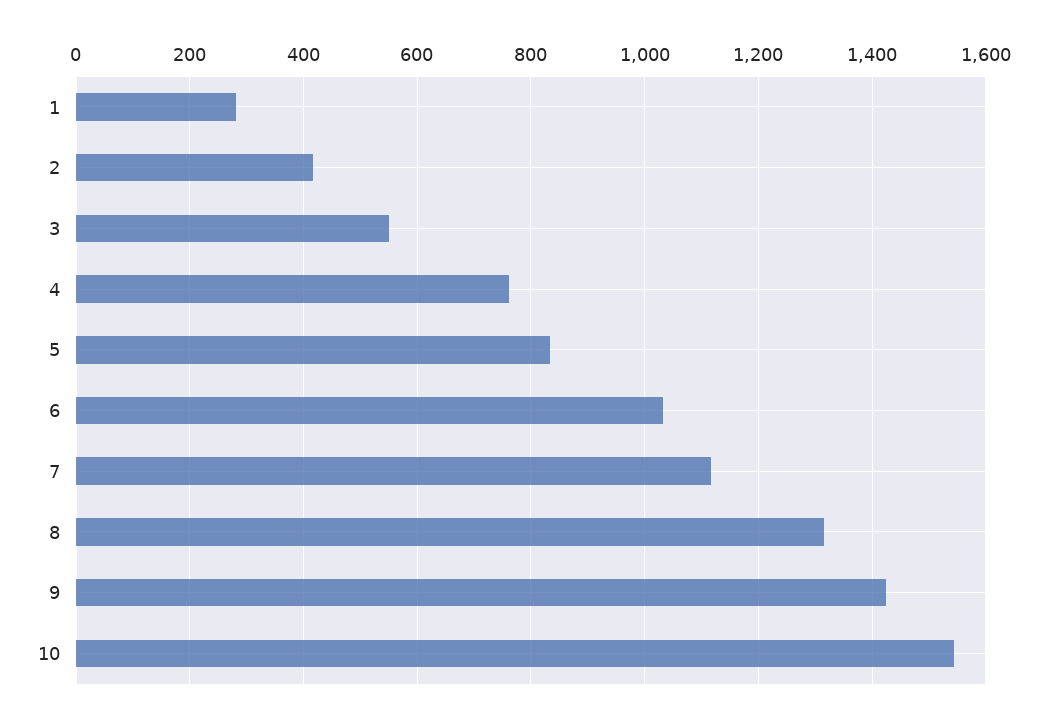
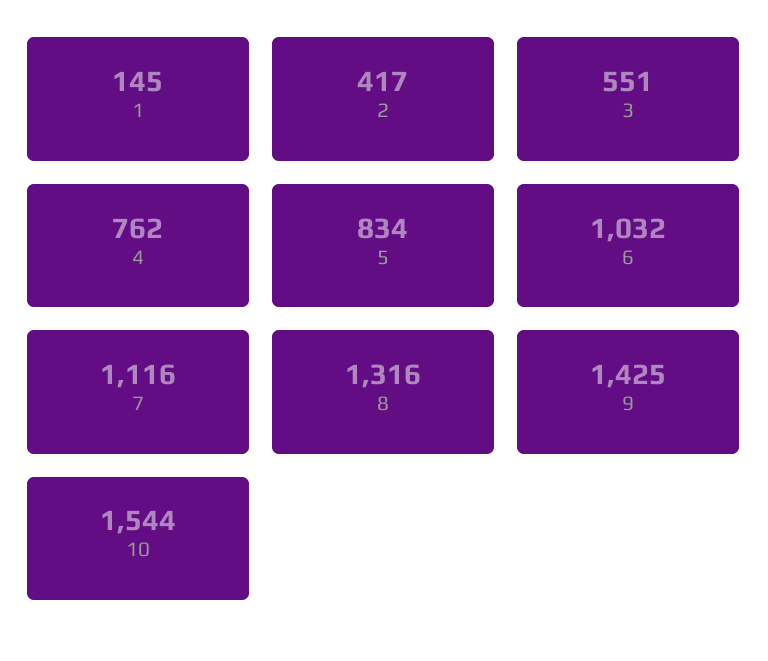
1: 280 -> 145

